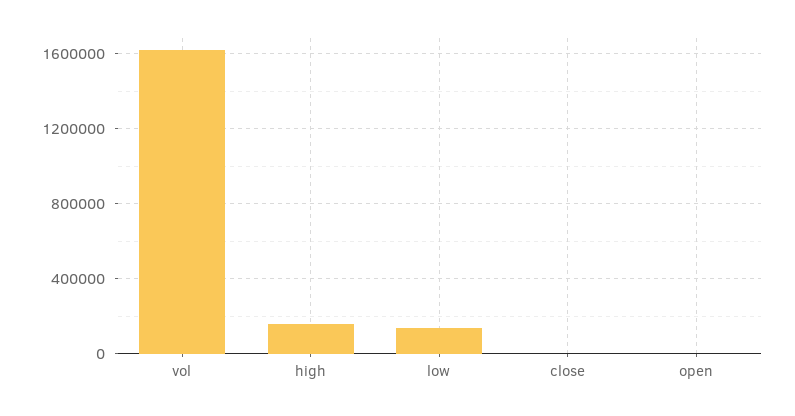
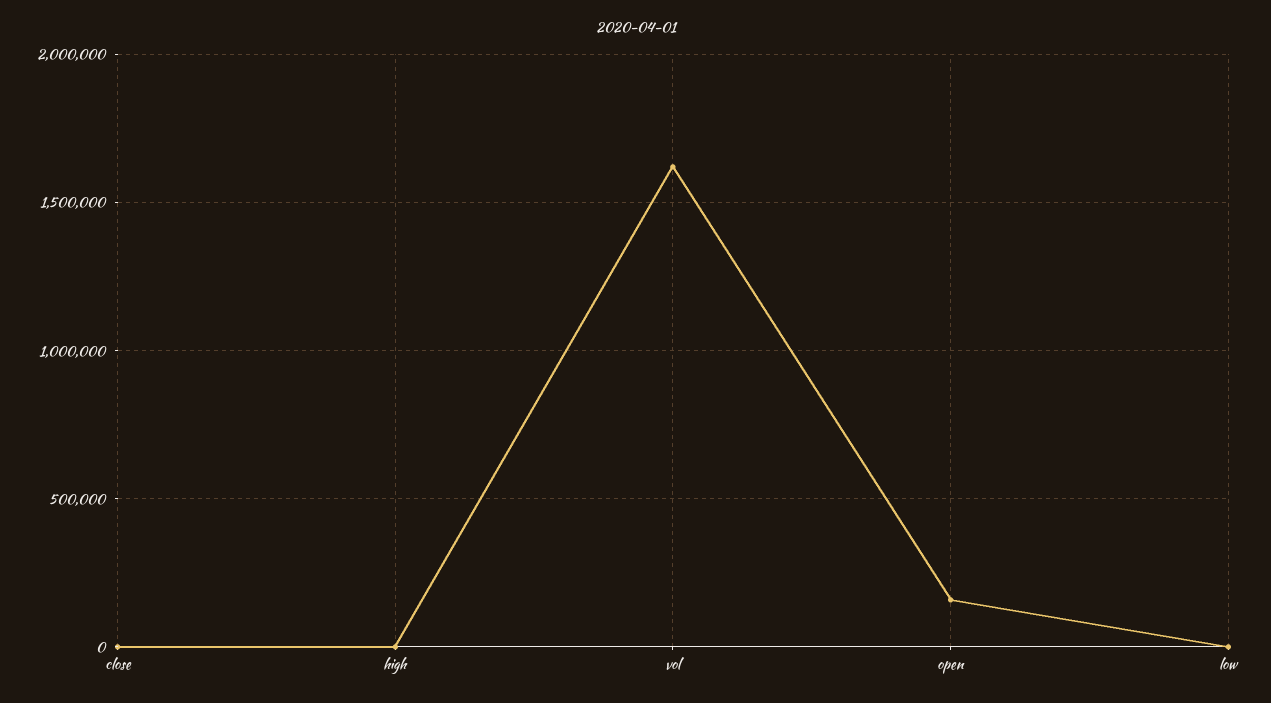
high: 150000 -> 0
low: 150000 -> 0
open: 0 -> 150000

